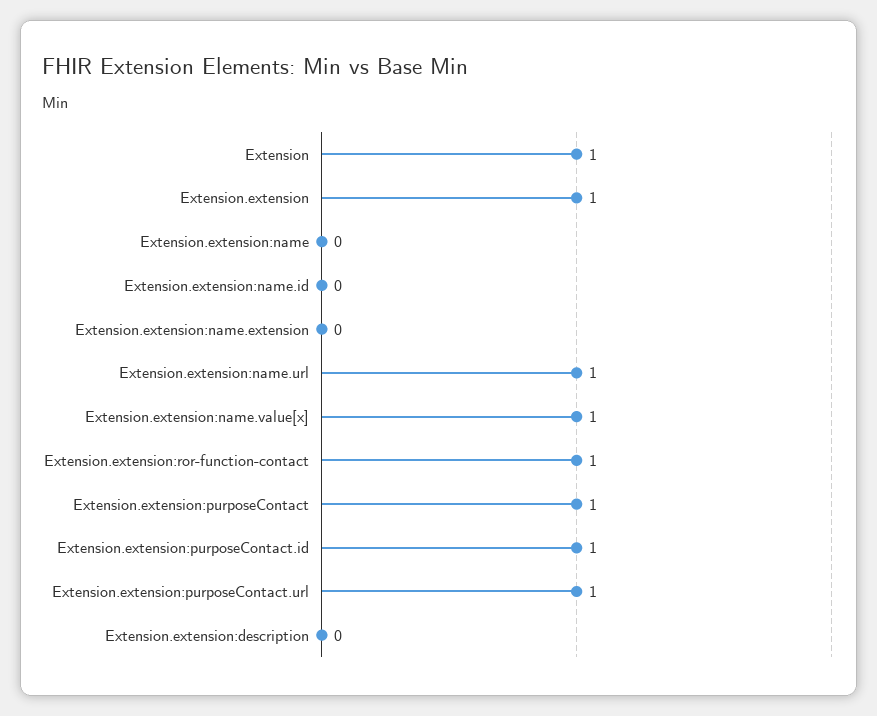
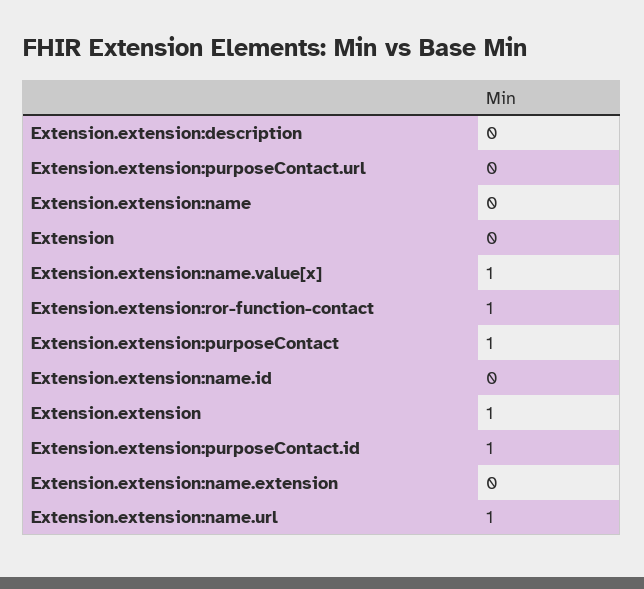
Extension: 1 -> 0
Extension.extension:purposeContact.url: 1 -> 0

